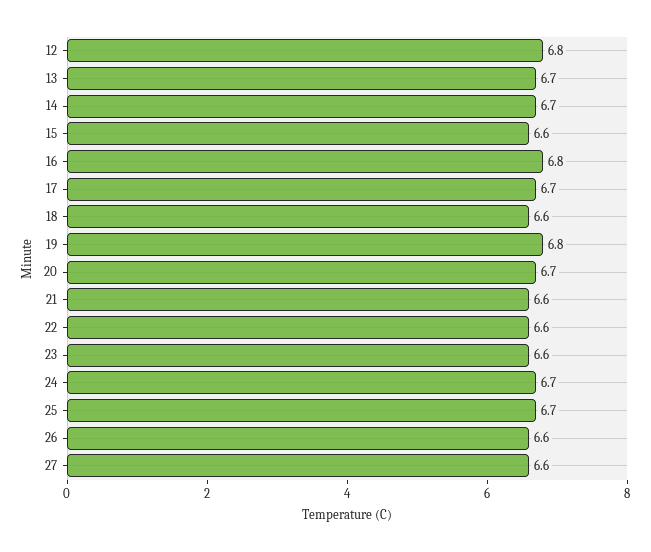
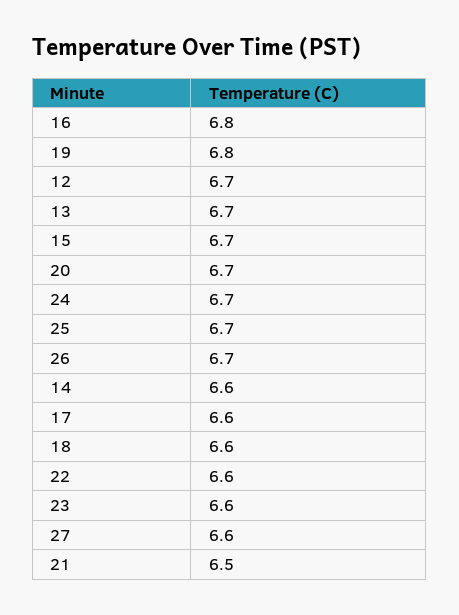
12: 6.8 -> 6.7
14: 6.7 -> 6.6
15: 6.6 -> 6.7
17: 6.7 -> 6.6
21: 6.6 -> 6.5
26: 6.6 -> 6.7

